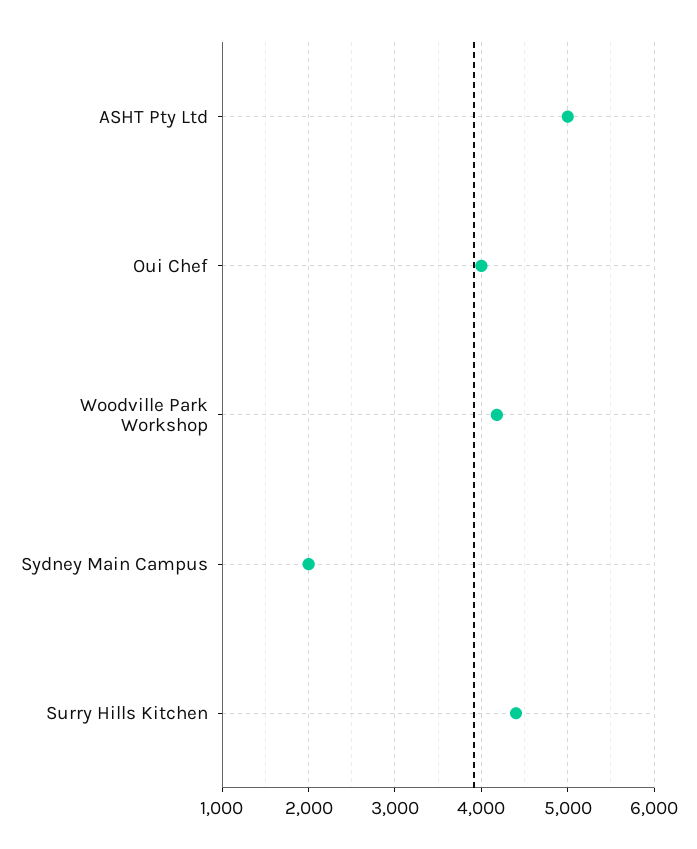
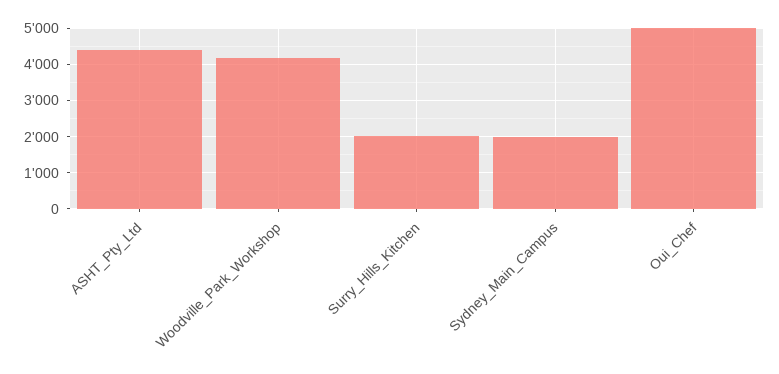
ASHT Pty Ltd: 5000 -> 4400
Oui Chef: 4000 -> 5000
Surry Hills Kitchen: 4400 -> 2000

